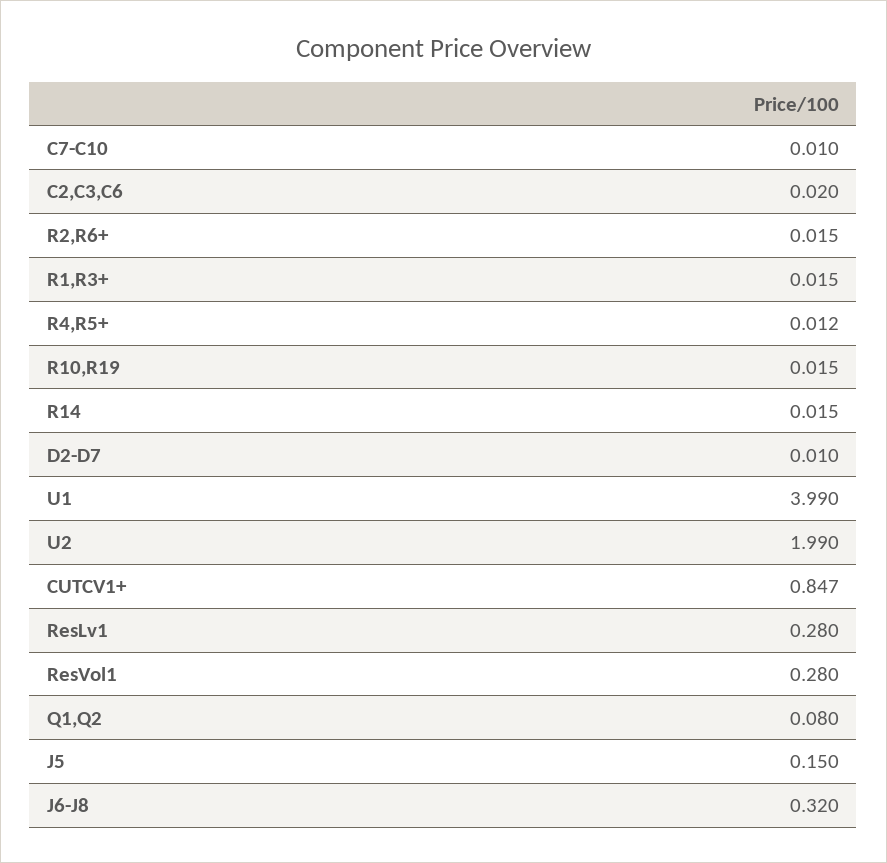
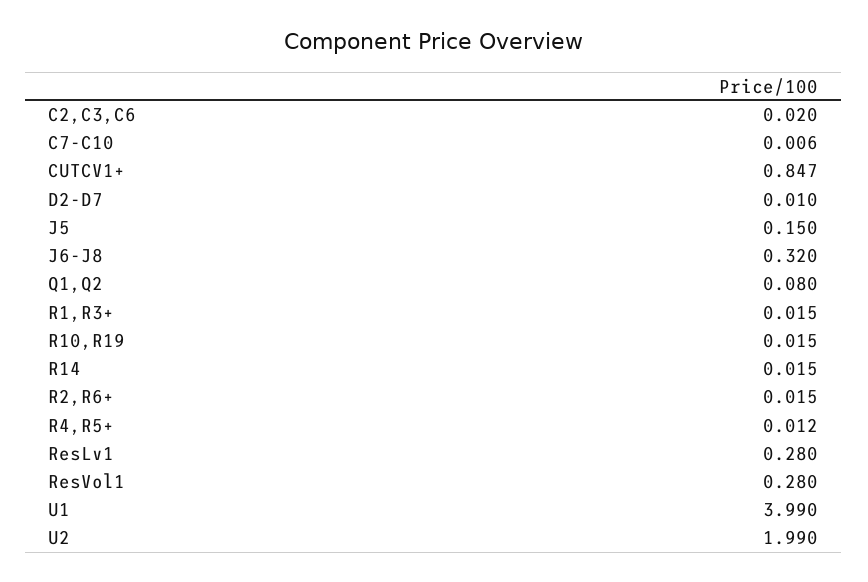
C7-C10: 0.01 -> 0.006

